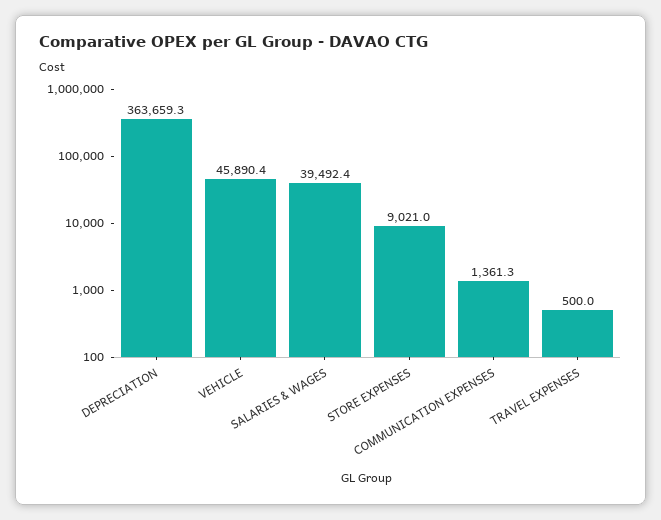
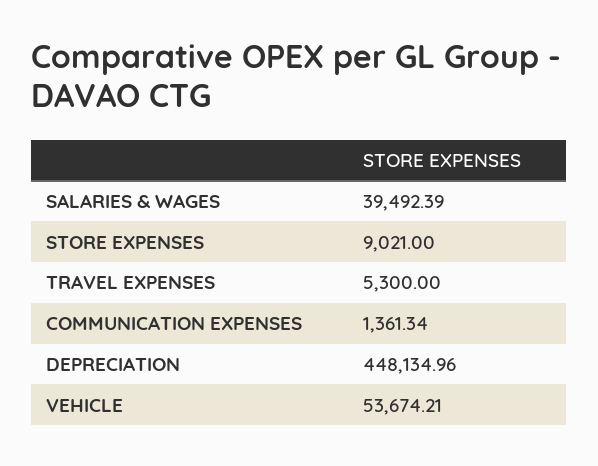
DEPRECIATION: 363659.3 -> 448134.96
VEHICLE: 45890.4 -> 53674.21
TRAVEL EXPENSES: 500 -> 5300

